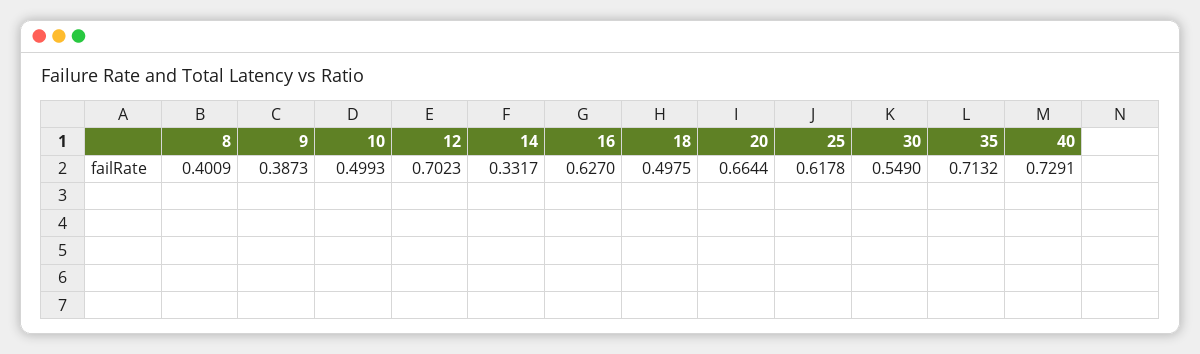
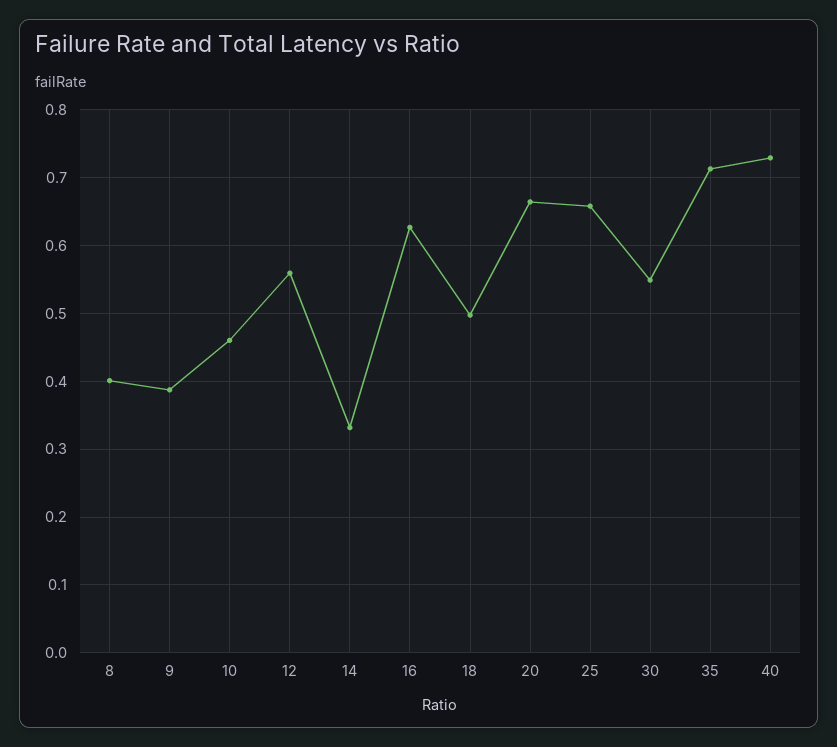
10: 0.4993 -> 0.46
12: 0.7023 -> 0.56
25: 0.6178 -> 0.66

